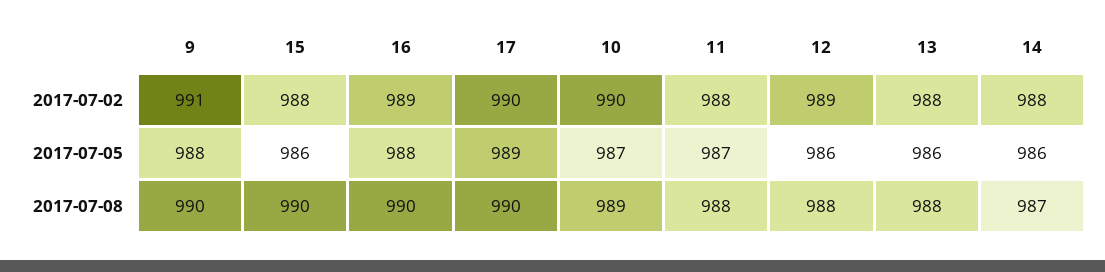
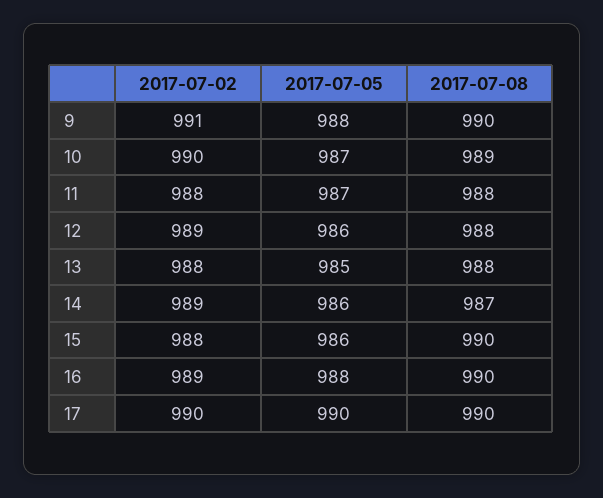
14, 2017-07-02: 988 -> 989
17, 2017-07-05: 989 -> 990
13, 2017-07-05: 986 -> 985

